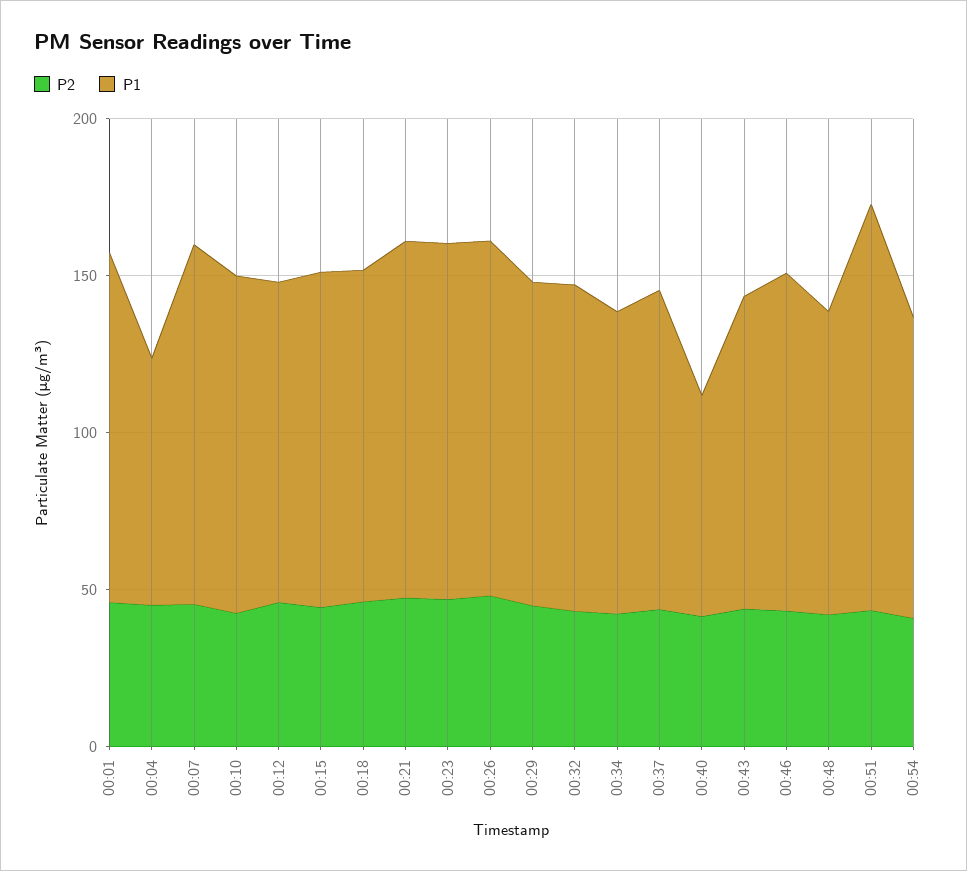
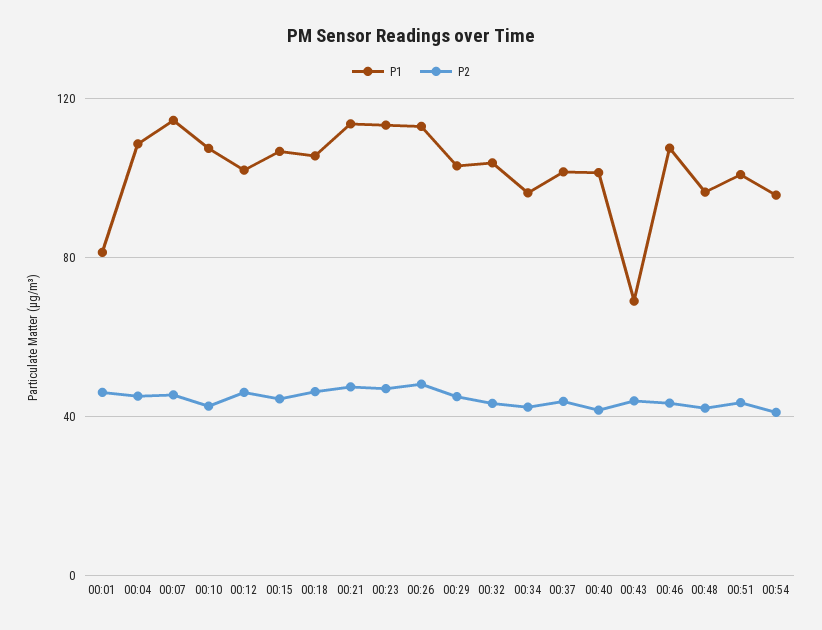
P1, 00:01: 110 -> 80
P1, 00:04: 80 -> 110
P1, 00:40: 70 -> 100
P1, 00:43: 100 -> 70
P1, 00:51: 130 -> 100

